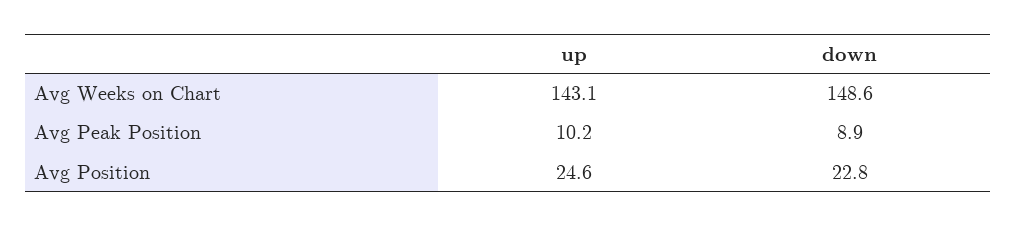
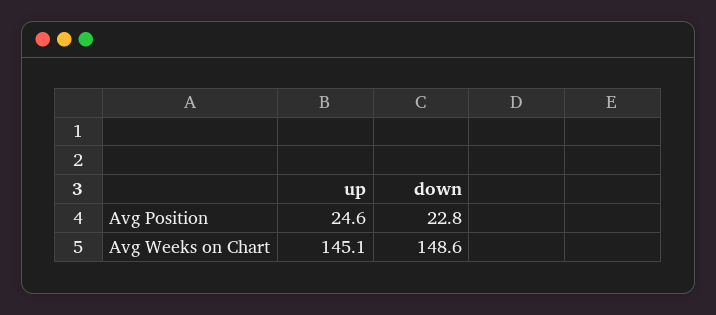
up, Avg Weeks on Chart: 143.1 -> 145.1
up, Avg Peak Position: 10.2 -> none
down, Avg Peak Position: 8.9 -> none

